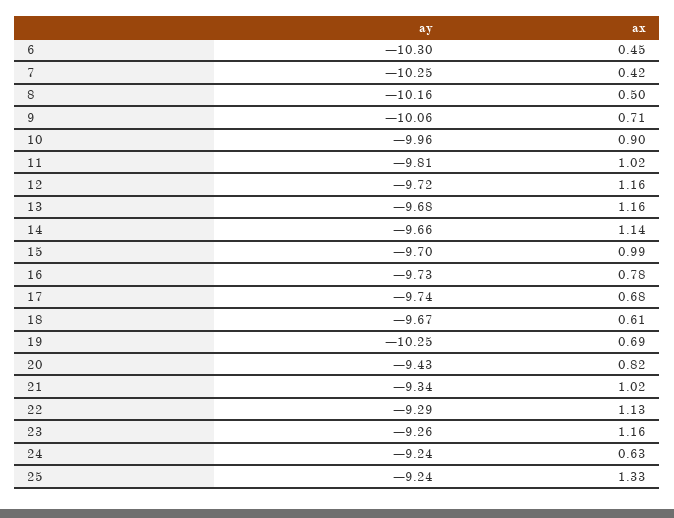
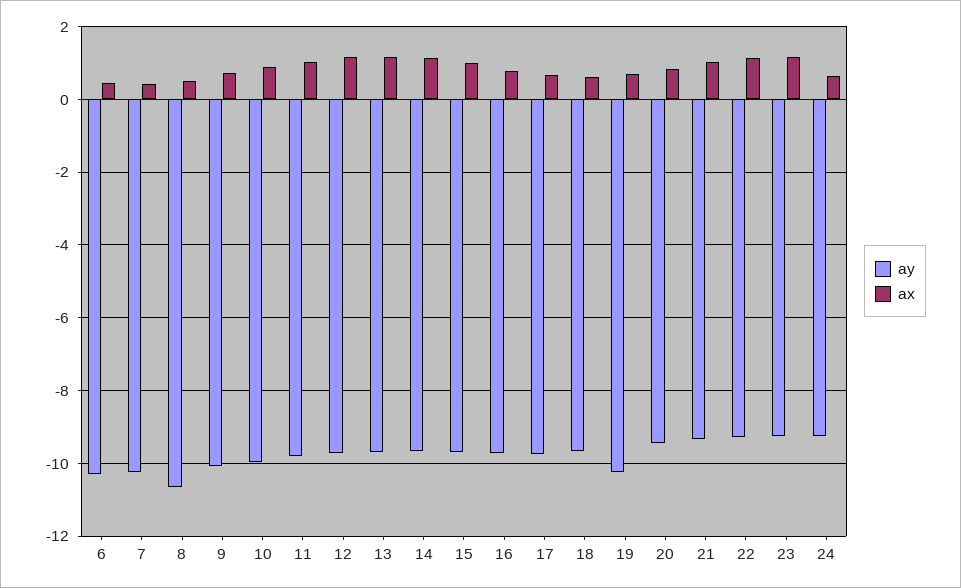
ay, 8: -10.16 -> -10.6
ay, 25: -9.24 -> none
ax, 25: 1.33 -> none

